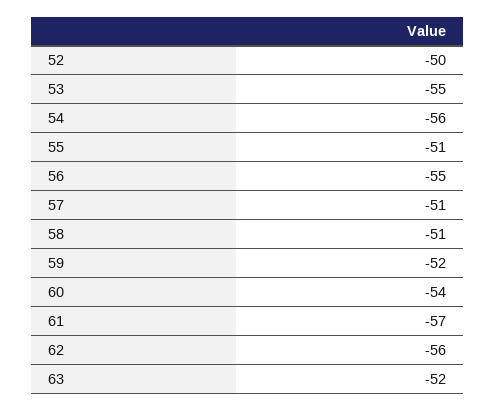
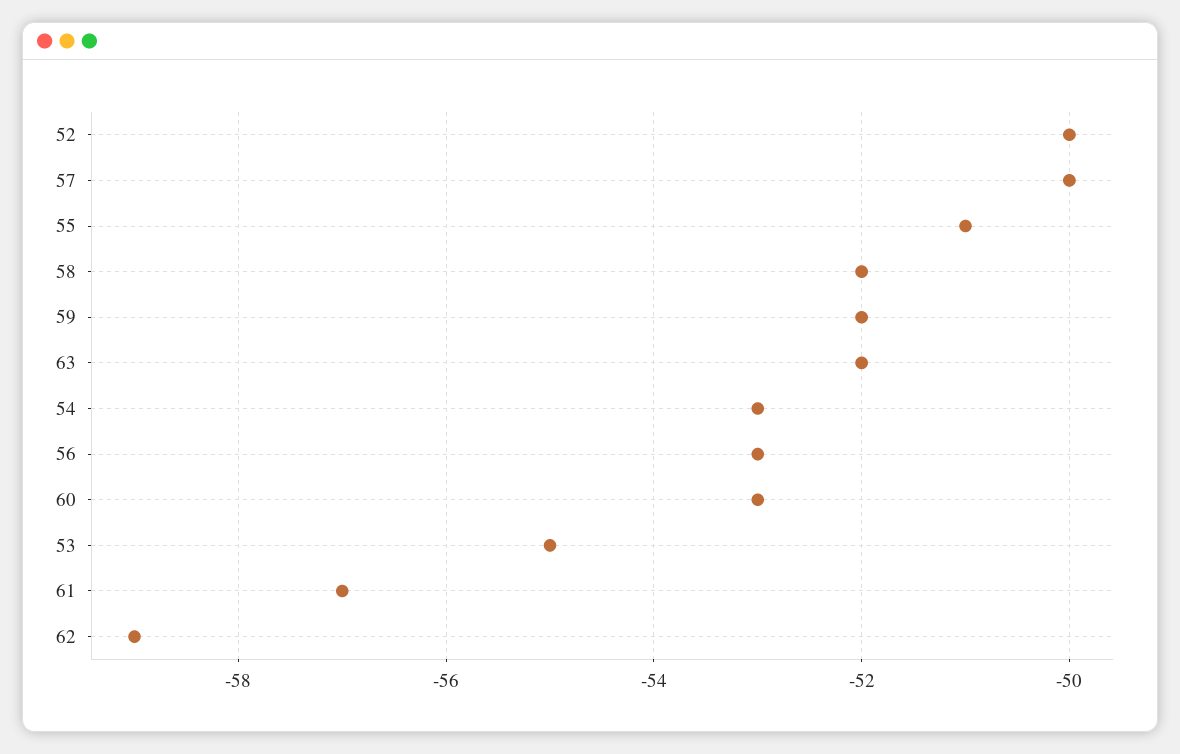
54: -56 -> -53
56: -55 -> -53
57: -51 -> -50
58: -51 -> -52
60: -54 -> -53
62: -56 -> -59

